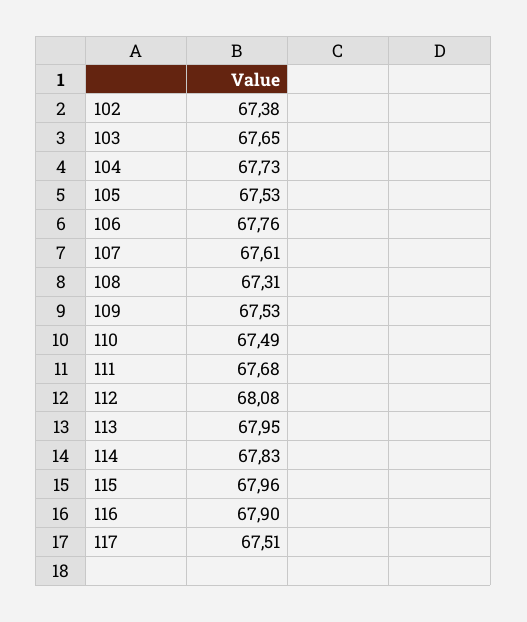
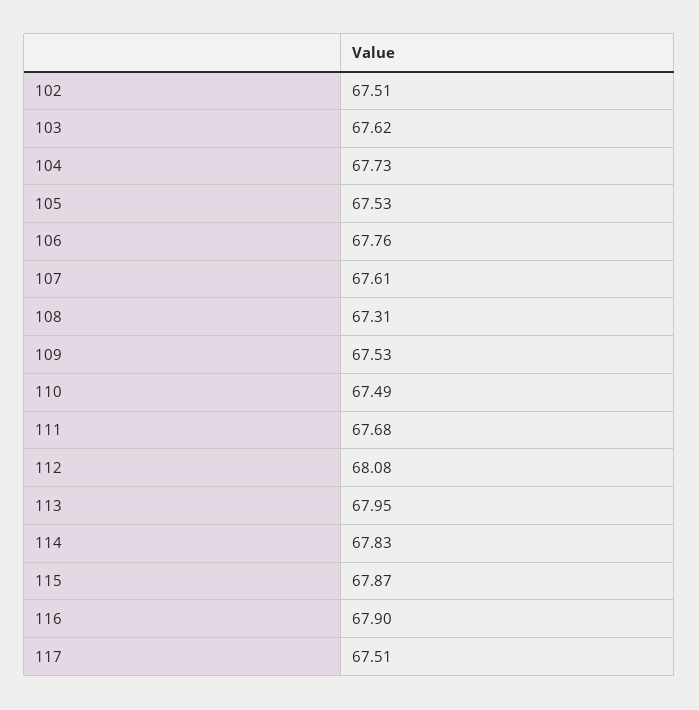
102: 67.38 -> 67.51
103: 67.65 -> 67.62
115: 67.96 -> 67.87

